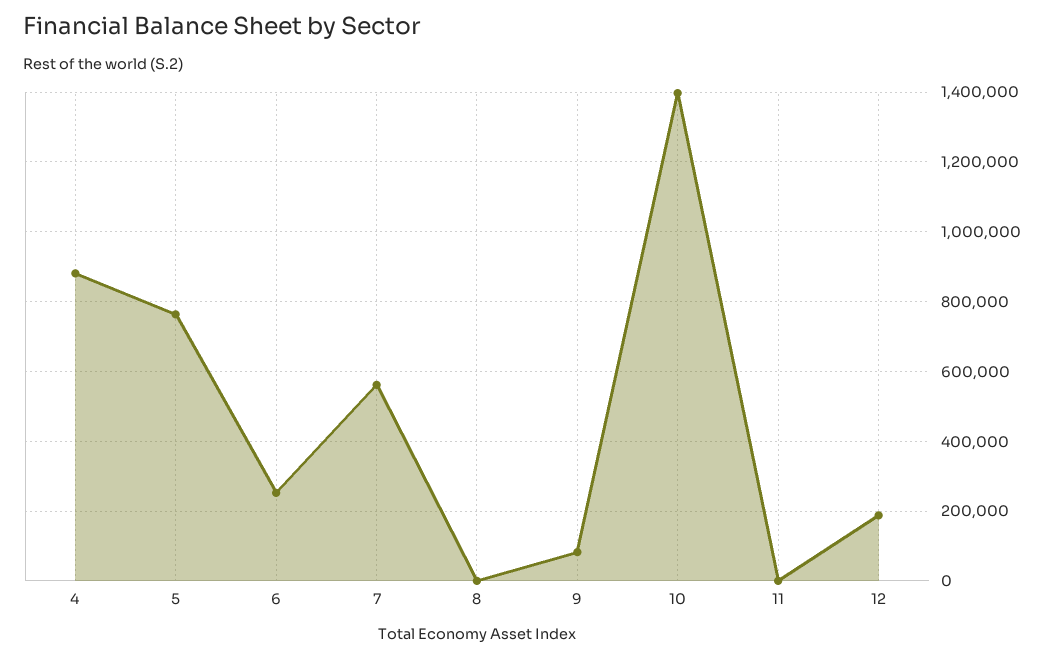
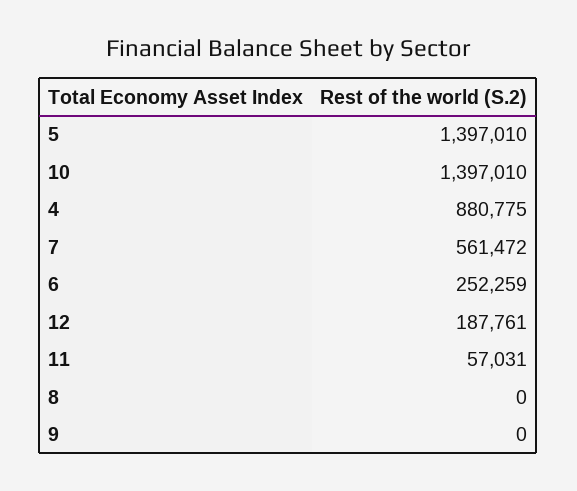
5: 760000 -> 1397010
9: 80000 -> 0
11: 0 -> 57031

